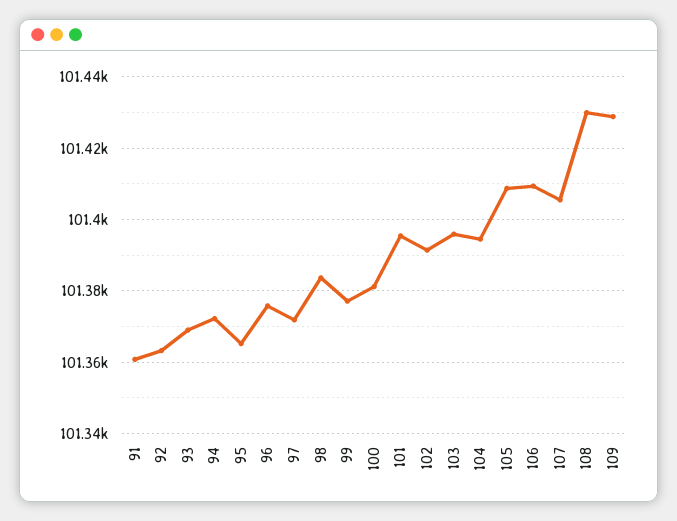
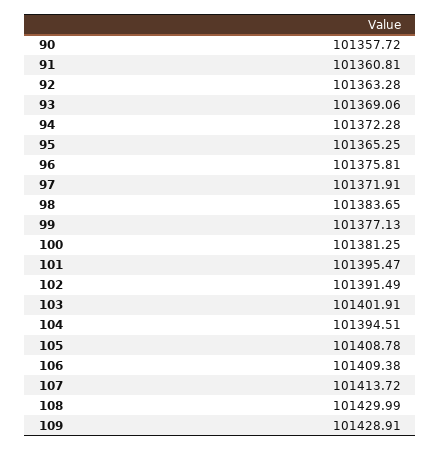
103: 101396 -> 101401.91
107: 101406 -> 101413.72
90: none -> 101357.72

